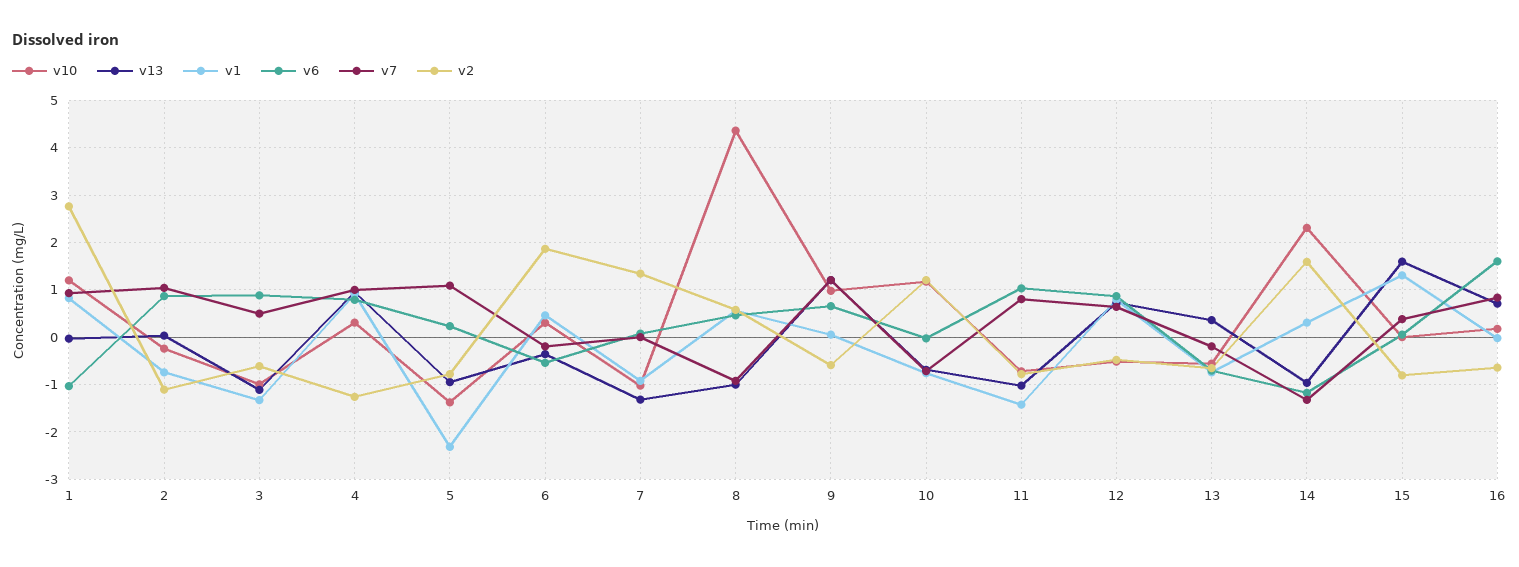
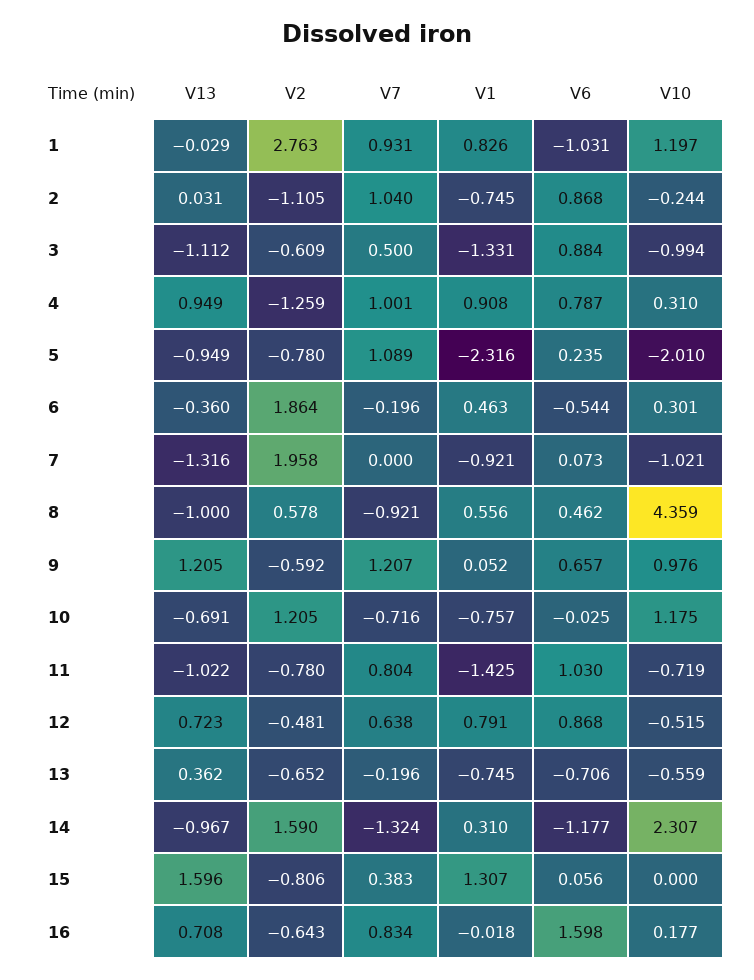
v10, 5: -1.4 -> -2.01
v2, 7: 1.4 -> 1.958

